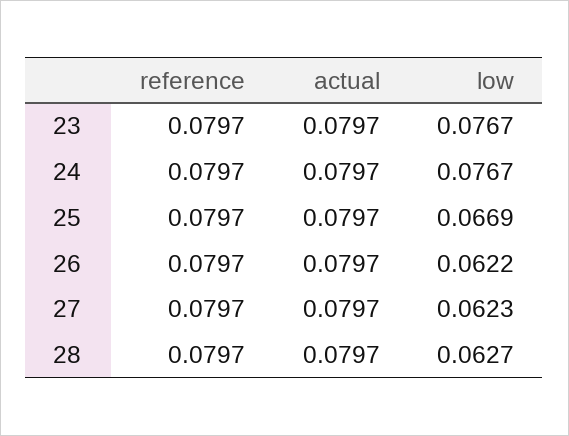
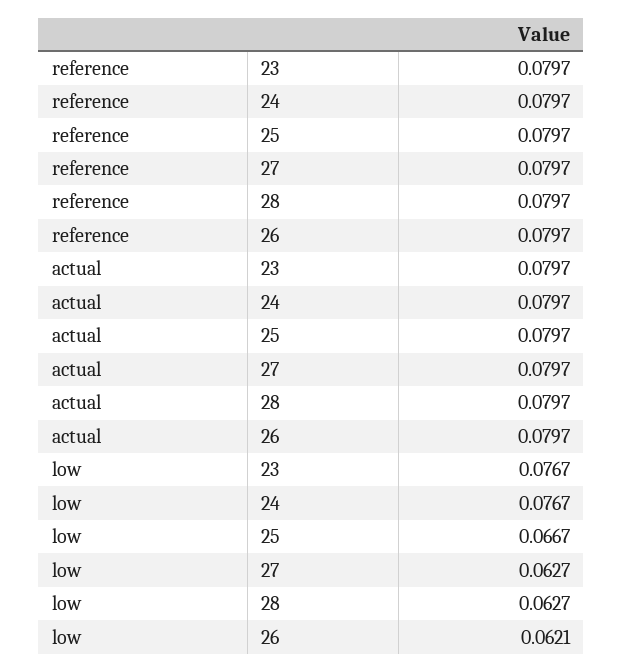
low, 25: 0.0669 -> 0.0667
low, 26: 0.0622 -> 0.0621
low, 27: 0.0623 -> 0.0627

